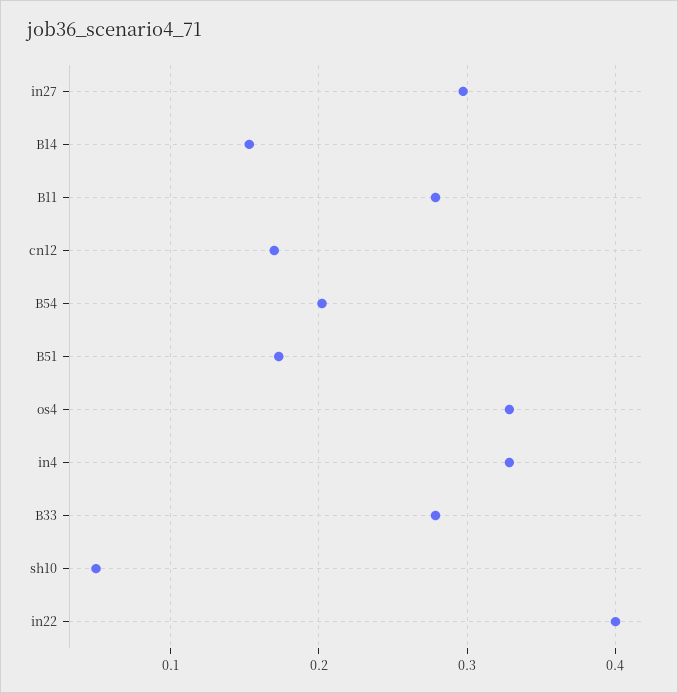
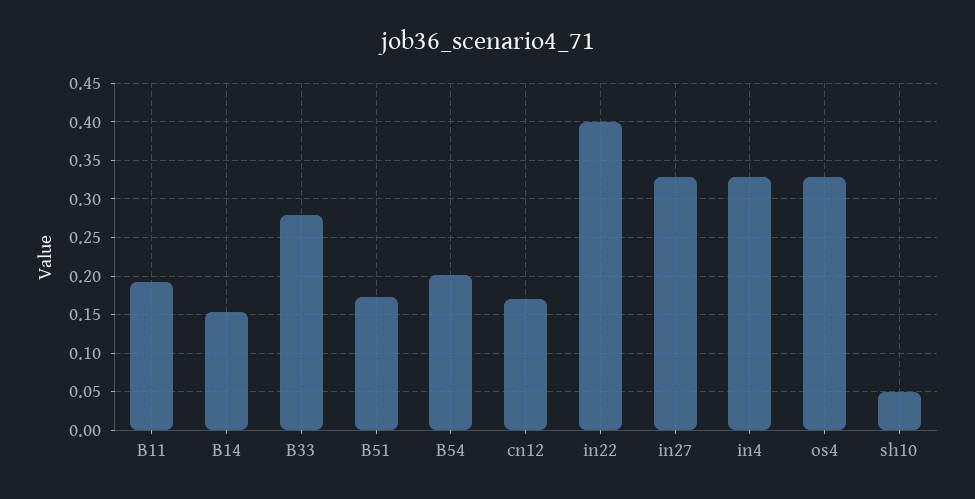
in27: 0.3 -> 0.33
B11: 0.28 -> 0.19

